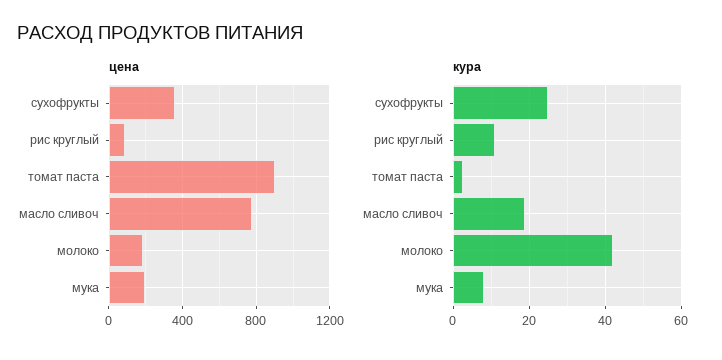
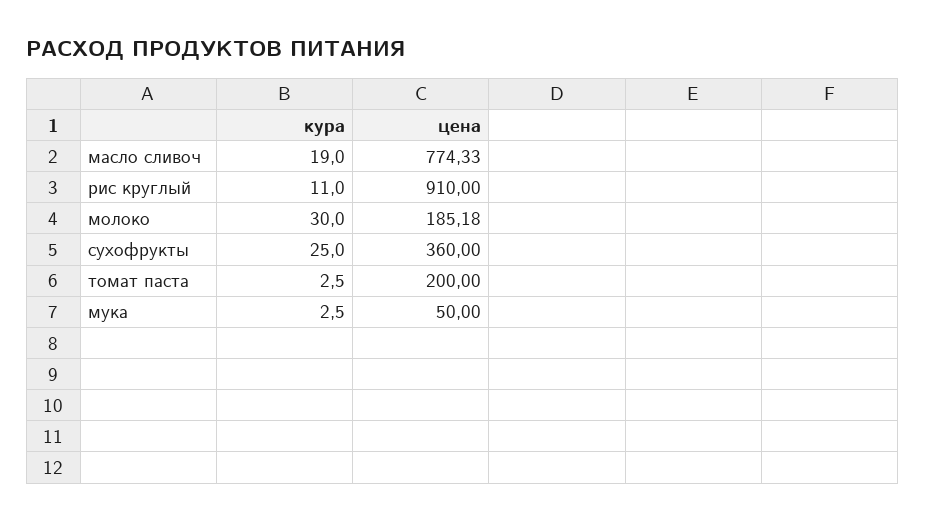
цена, рис круглый: 100 -> 910
цена, томат паста: 900 -> 200
цена, мука: 200 -> 50
кура, молоко: 42 -> 30
кура, мука: 8 -> 2.5

